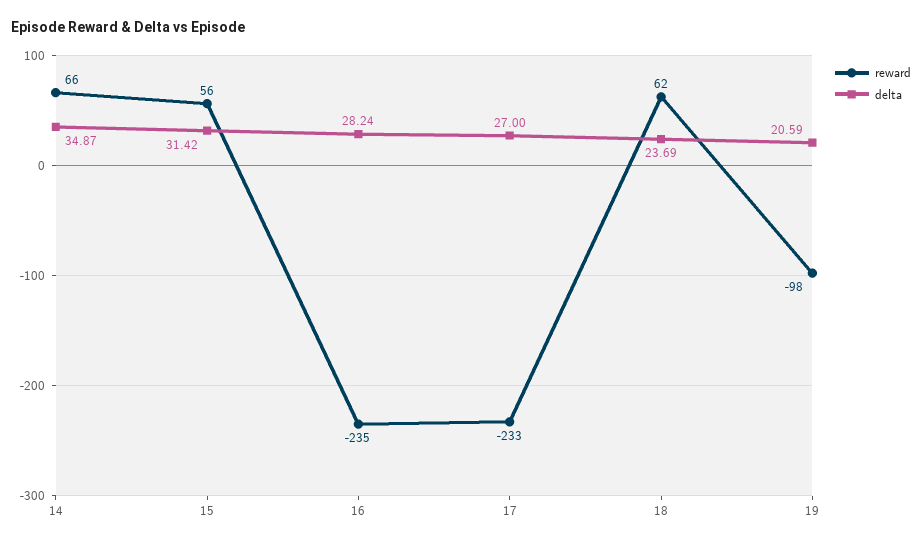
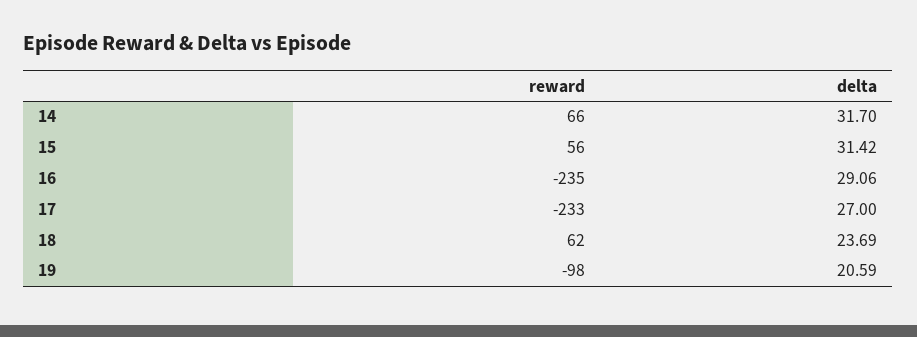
delta, 14: 34.87 -> 31.7
delta, 16: 28.24 -> 29.06

